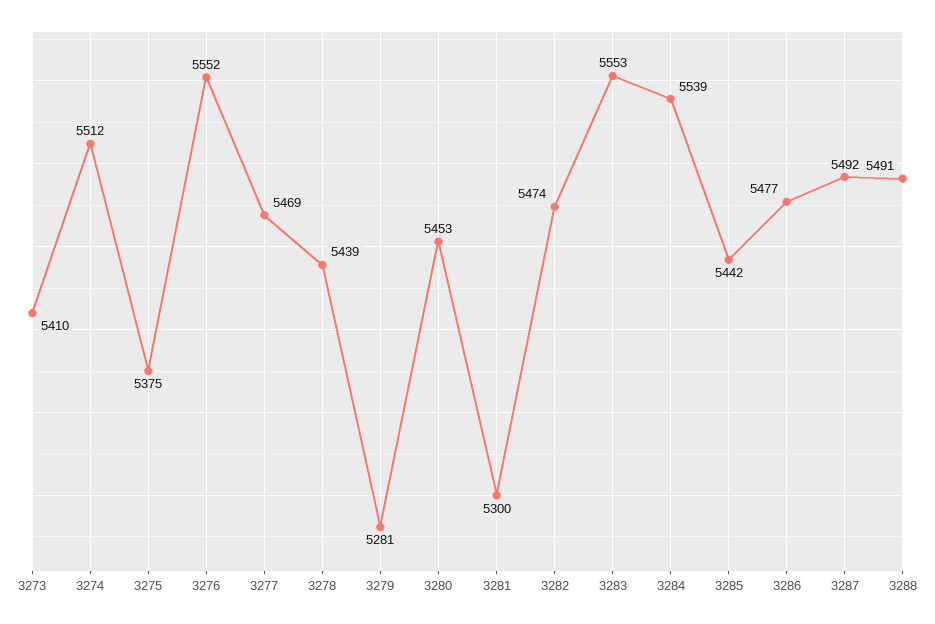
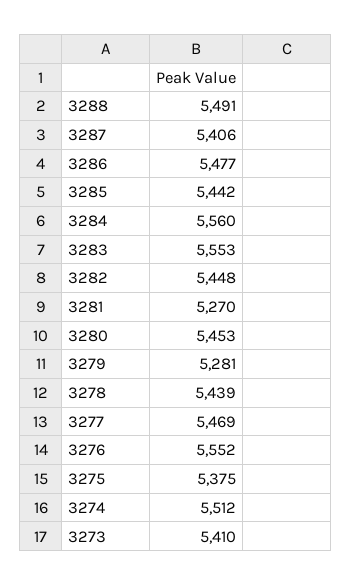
3281: 5300 -> 5270
3282: 5474 -> 5448
3284: 5539 -> 5560
3287: 5492 -> 5406

